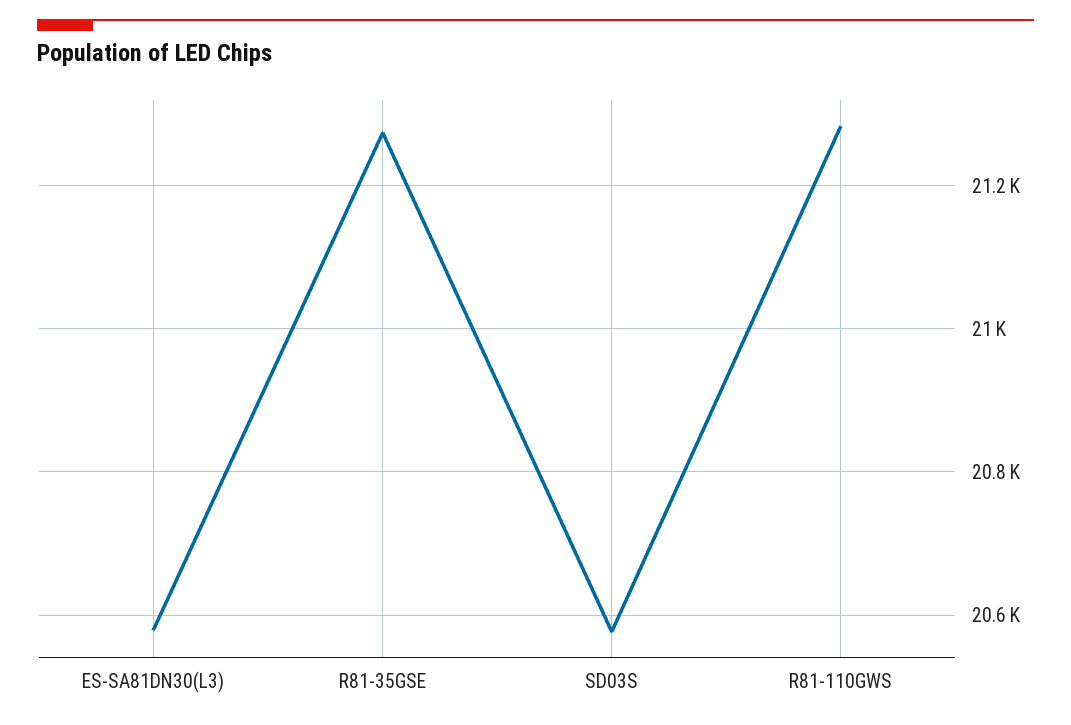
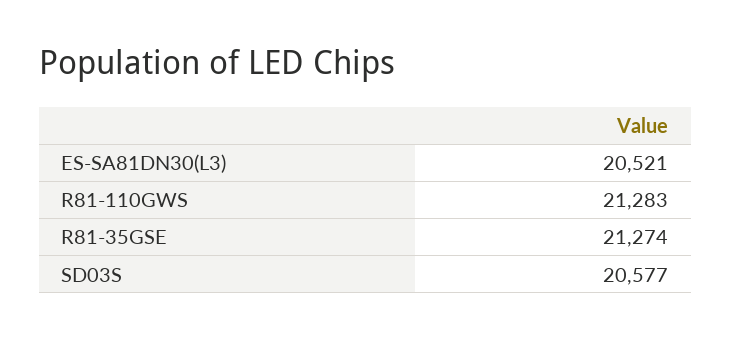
ES-SA81DN30(L3): 20580 -> 20521

